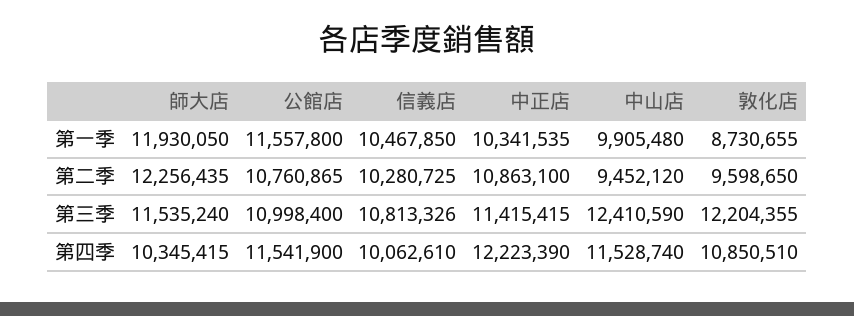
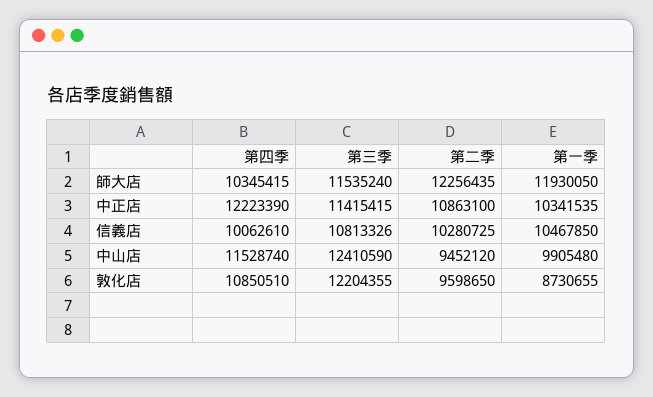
公館店, 第一季: 11557800 -> none
公館店, 第二季: 10760865 -> none
公館店, 第三季: 10998400 -> none
公館店, 第四季: 11541900 -> none

